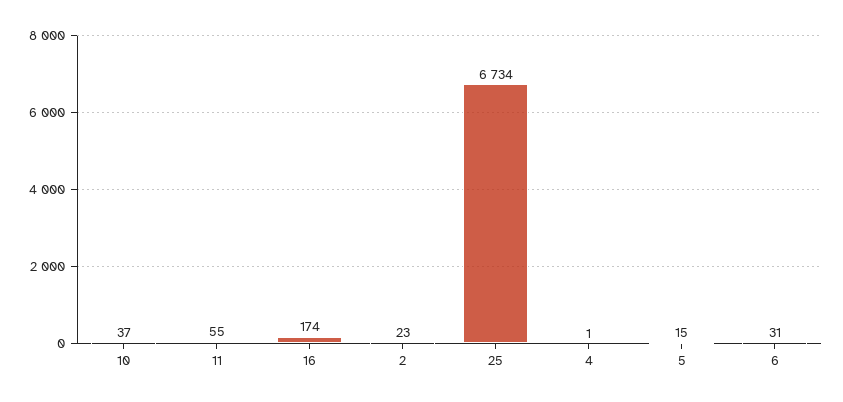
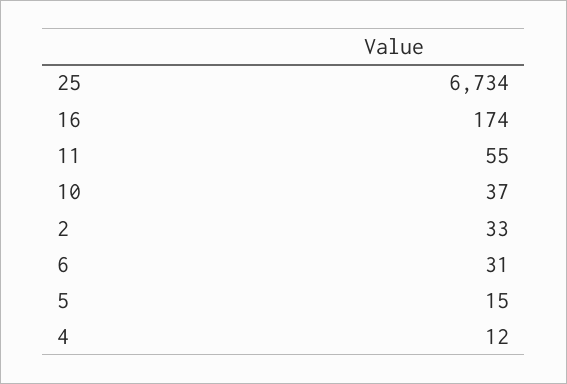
2: 23 -> 33
4: 1 -> 12

